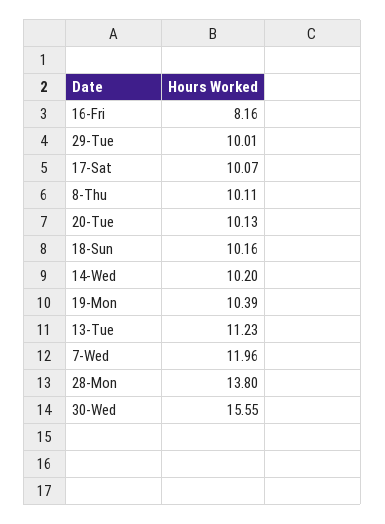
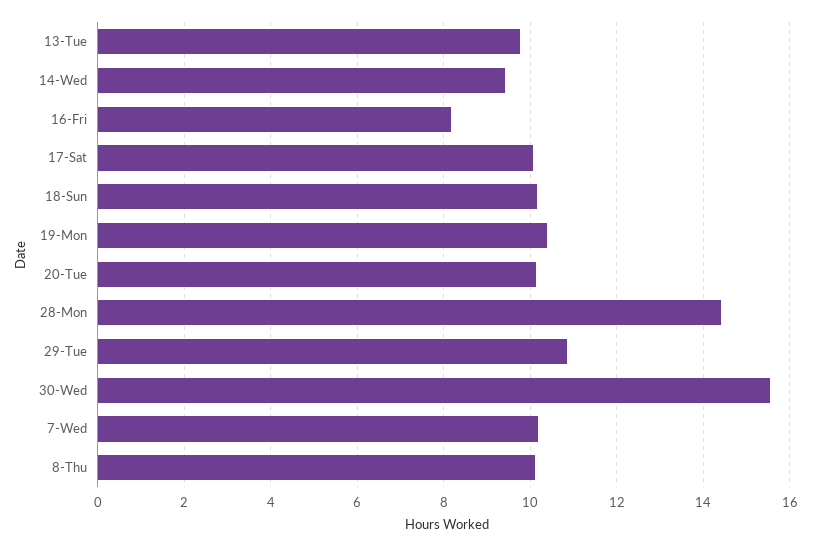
29-Tue: 10.01 -> 10.8
14-Wed: 10.2 -> 9.4
13-Tue: 11.23 -> 9.8
7-Wed: 11.96 -> 10.2
28-Mon: 13.8 -> 14.4

